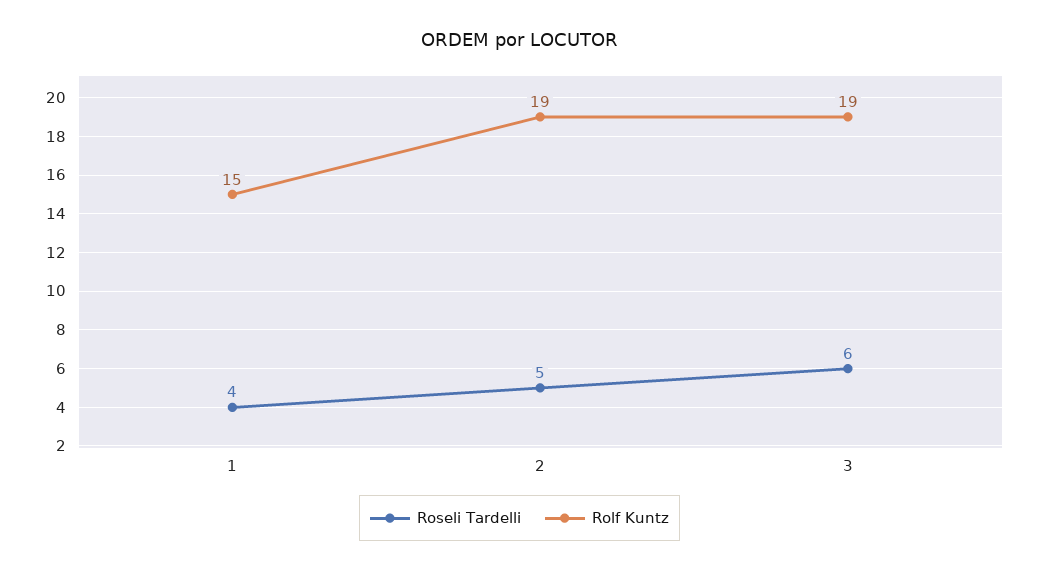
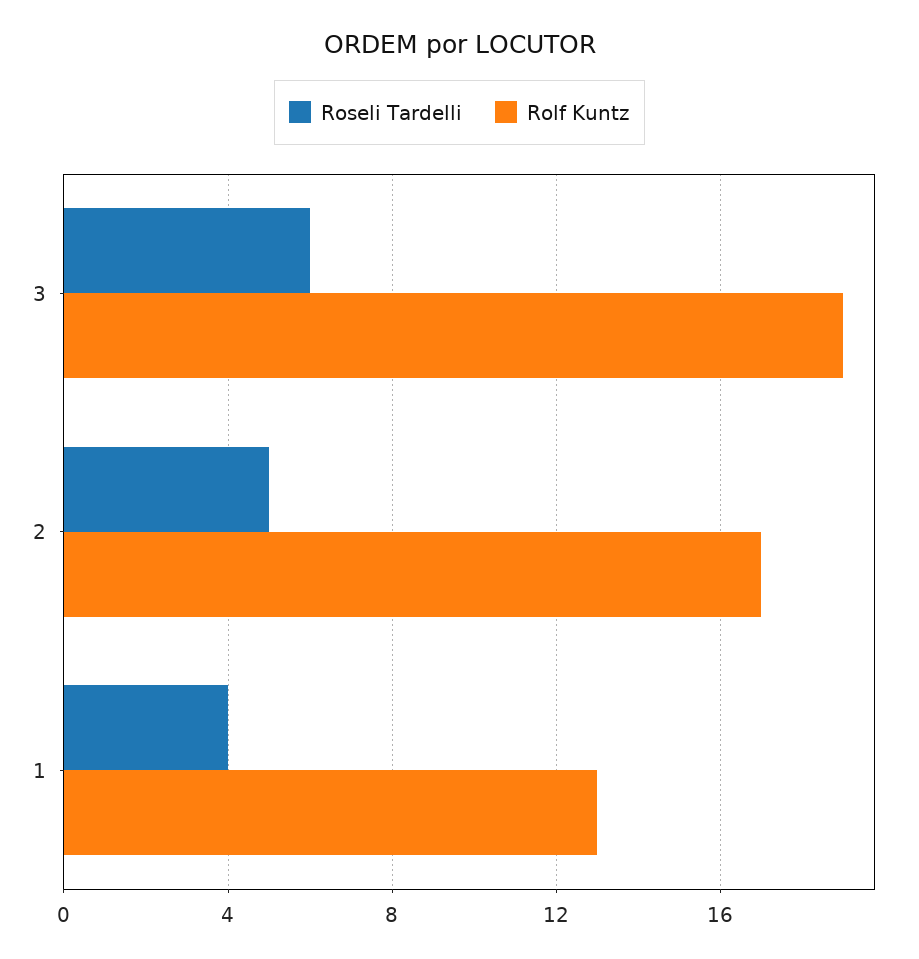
Rolf Kuntz, 1: 15 -> 13
Rolf Kuntz, 2: 19 -> 17

